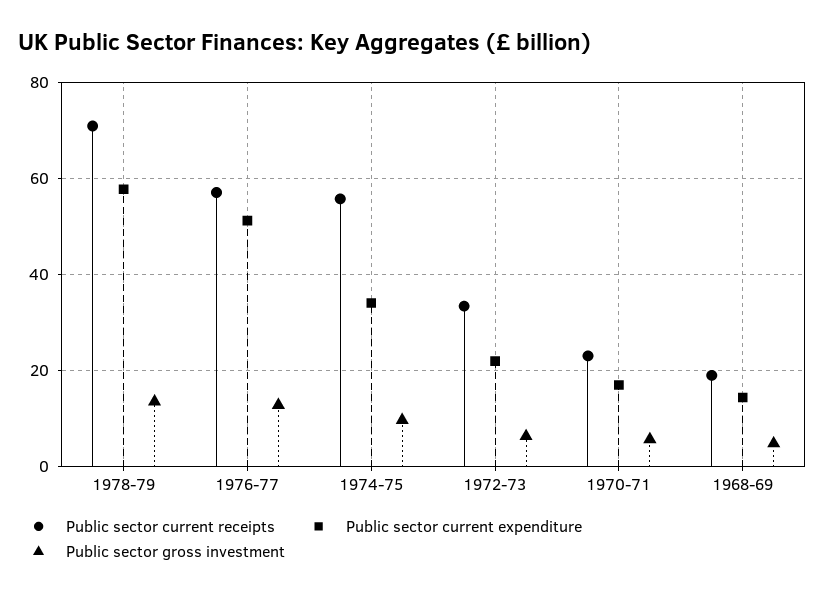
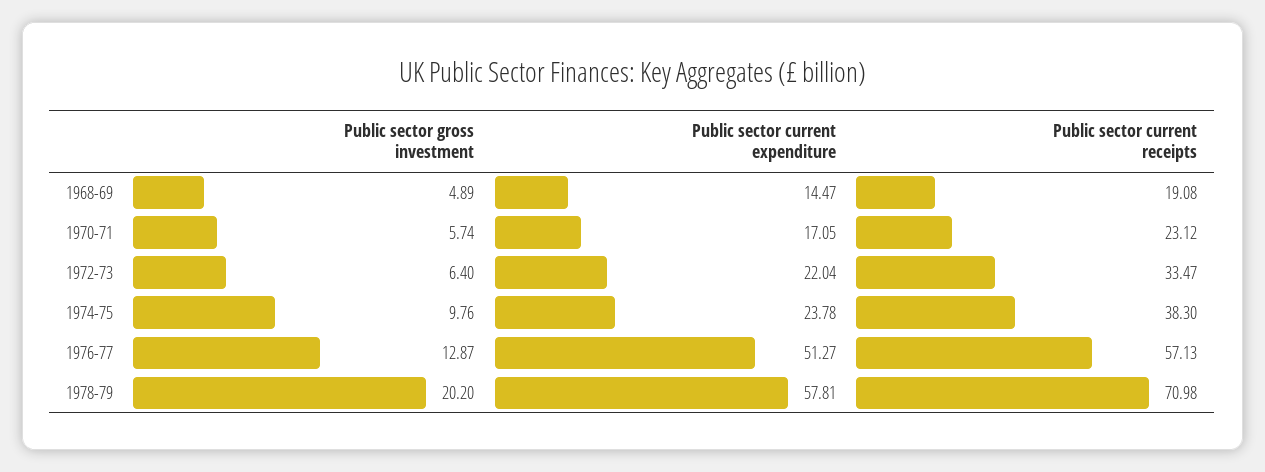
Public sector gross investment, 1978-79: 14 -> 20.2
Public sector current receipts, 1974-75: 56 -> 38.3
Public sector current expenditure, 1974-75: 34 -> 23.78

